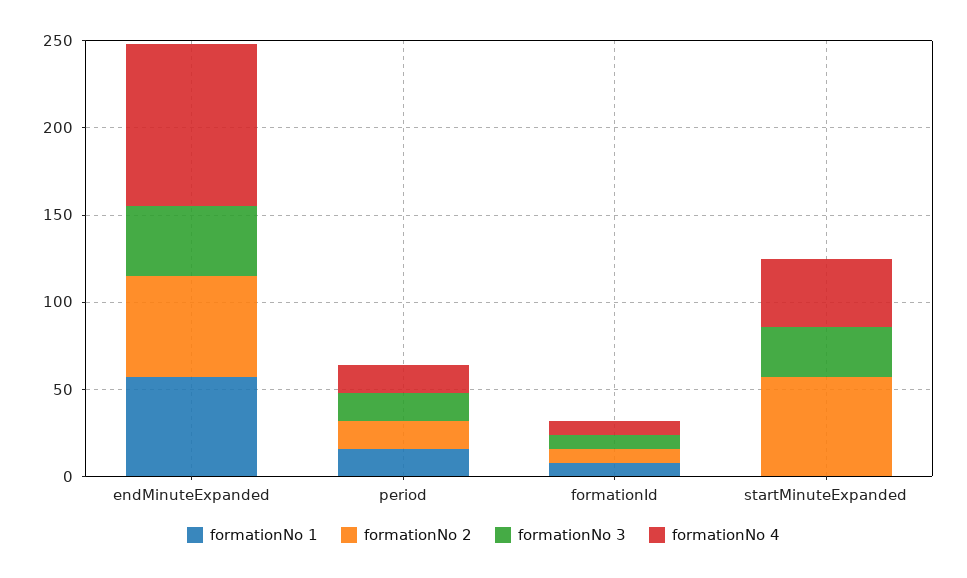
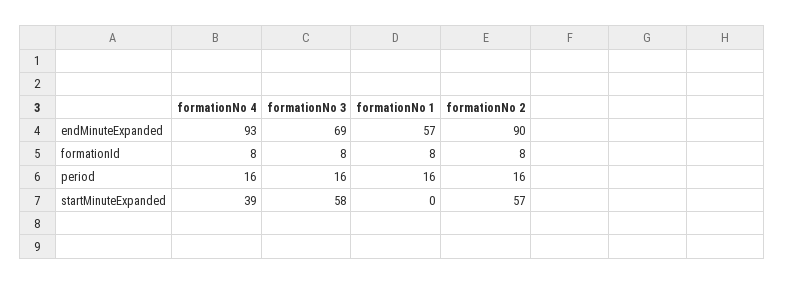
formationNo 2, endMinuteExpanded: 60 -> 90
formationNo 3, endMinuteExpanded: 40 -> 69
formationNo 3, startMinuteExpanded: 30 -> 58

